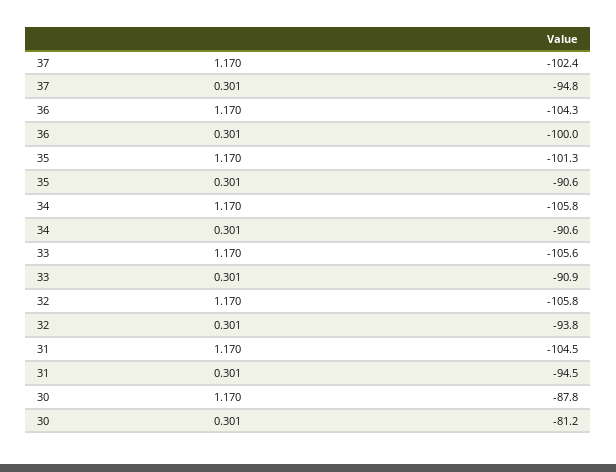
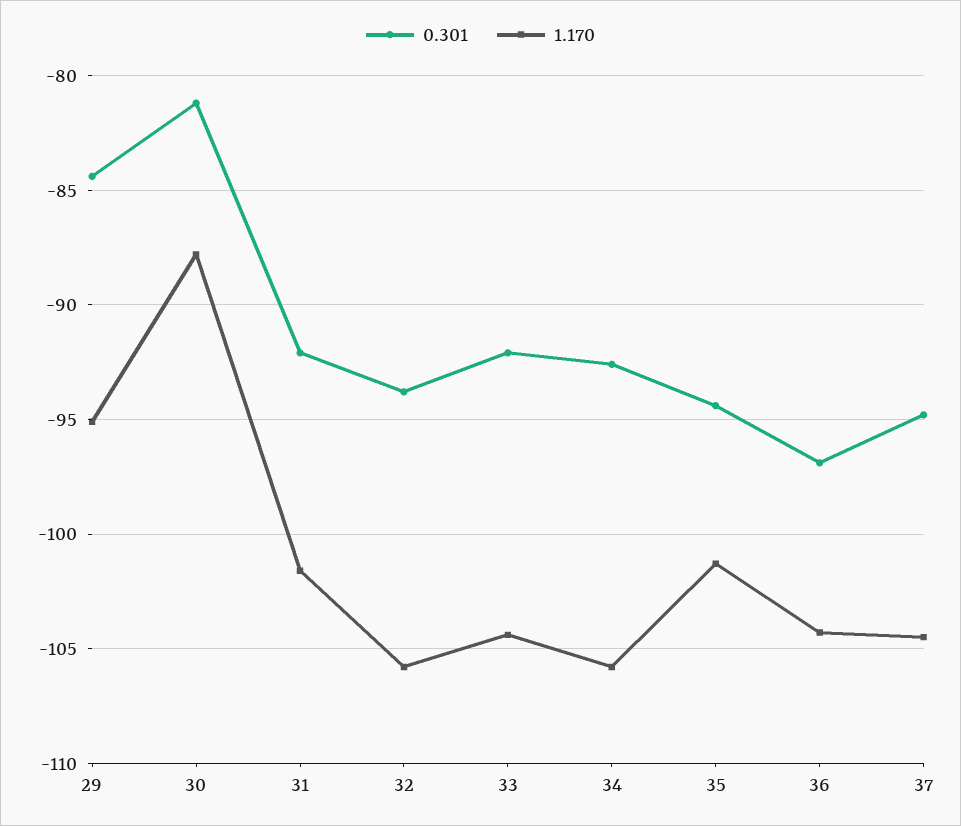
1.170, 37: -102.4 -> -104.5
0.301, 36: -100 -> -97
0.301, 35: -90.6 -> -94.5
0.301, 34: -90.6 -> -92.5
1.170, 33: -105.6 -> -104.5
0.301, 33: -90.9 -> -92
1.170, 31: -104.5 -> -101.5
0.301, 31: -94.5 -> -92
0.301, 29: none -> -84.5
1.170, 29: none -> -95

